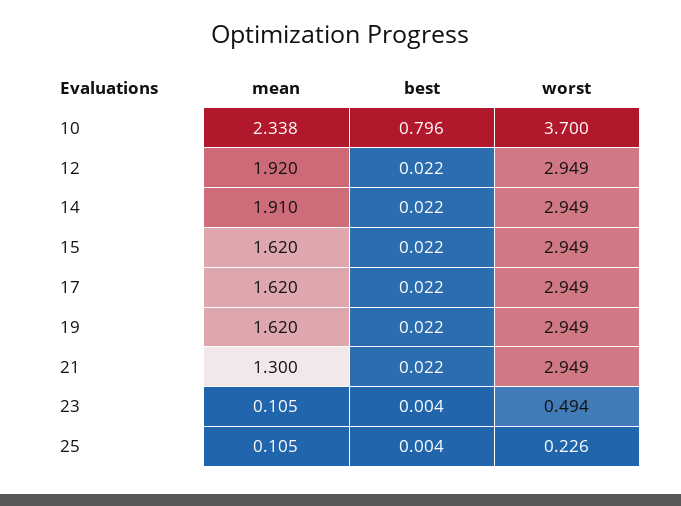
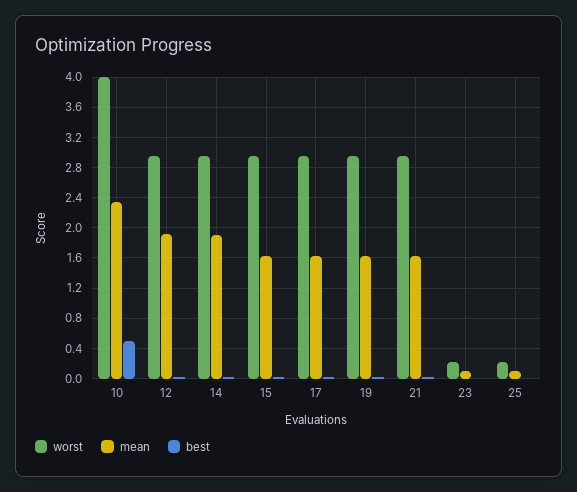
best, 10: 0.796 -> 0.5
worst, 10: 3.7 -> 4
mean, 21: 1.3 -> 1.6
worst, 23: 0.494 -> 0.2

